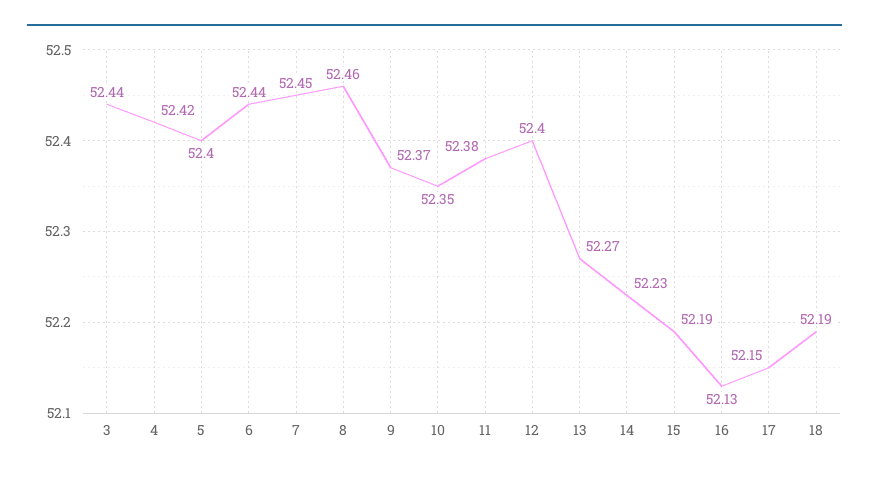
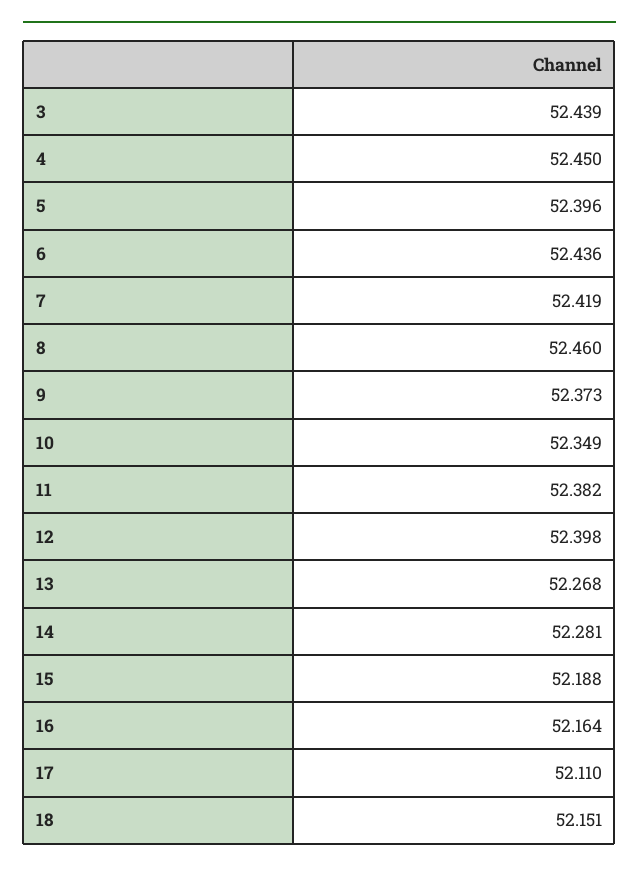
4: 52.42 -> 52.45
7: 52.45 -> 52.419
14: 52.23 -> 52.281
16: 52.13 -> 52.164
17: 52.15 -> 52.11
18: 52.19 -> 52.151

